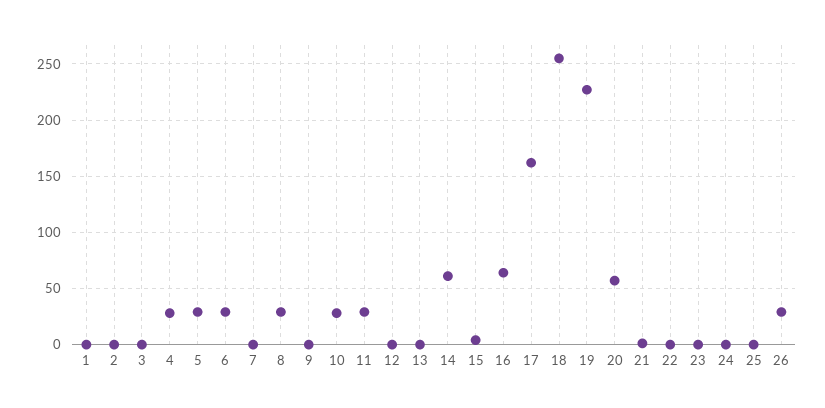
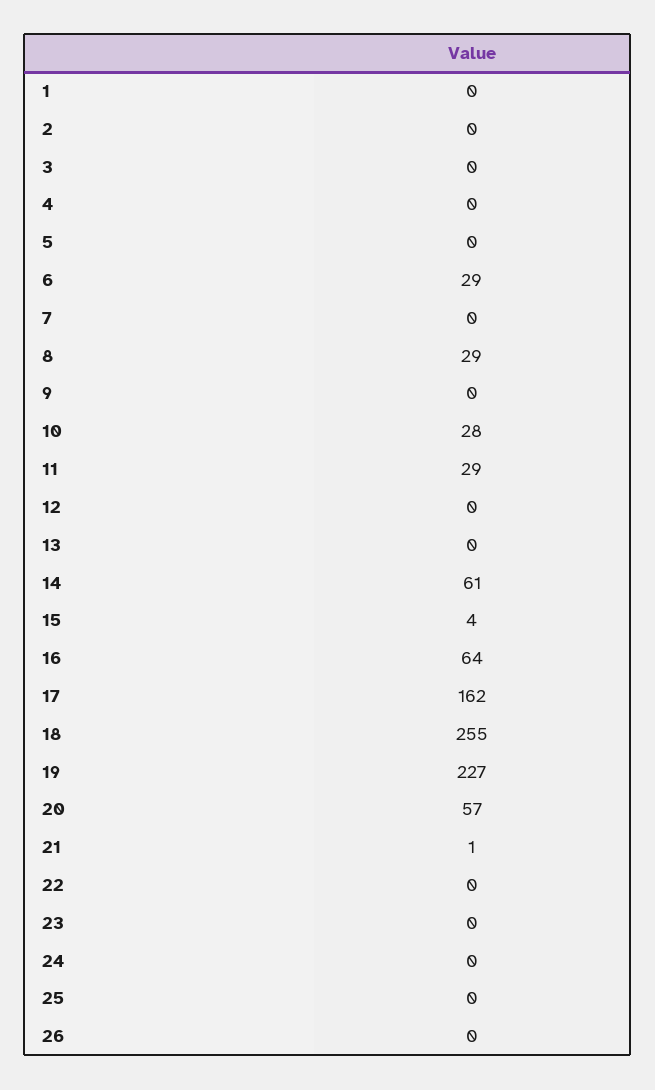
4: 30 -> 0
5: 30 -> 0
26: 30 -> 0

